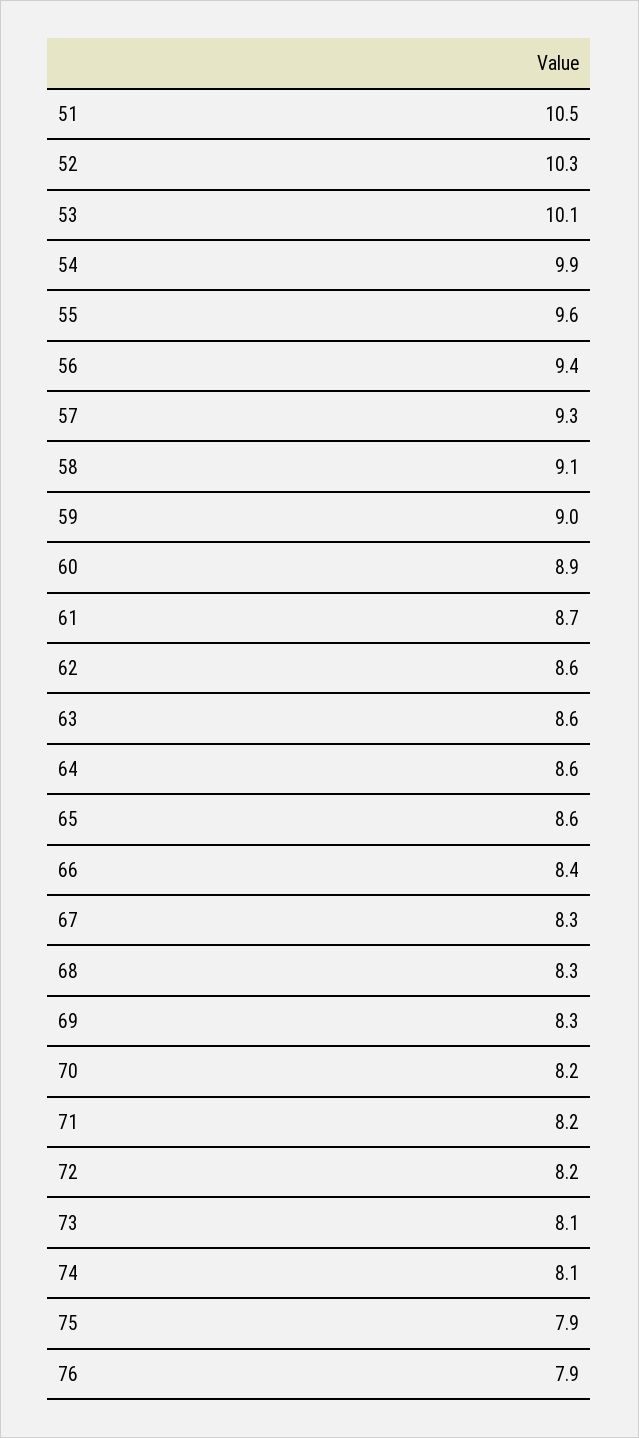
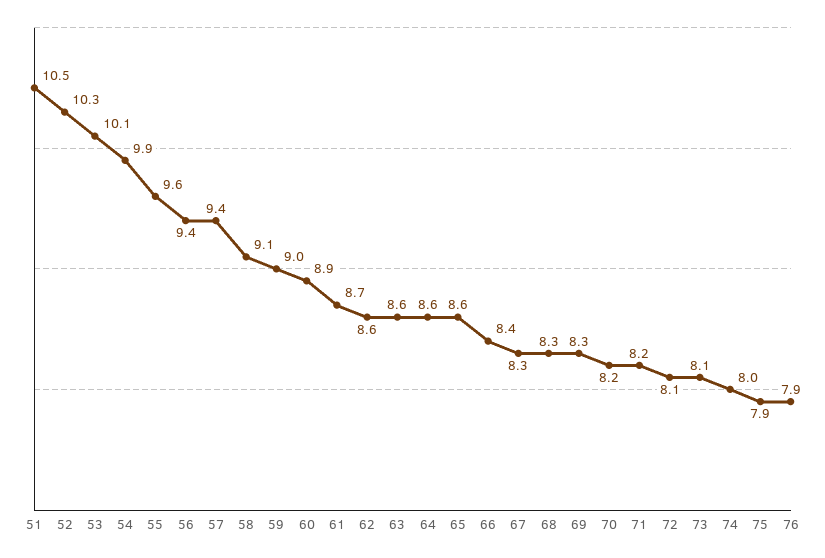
57: 9.3 -> 9.4
72: 8.2 -> 8.1
74: 8.1 -> 8

